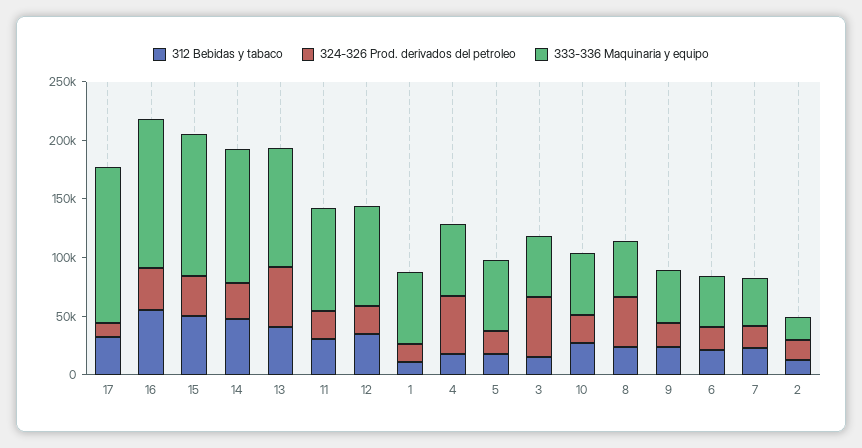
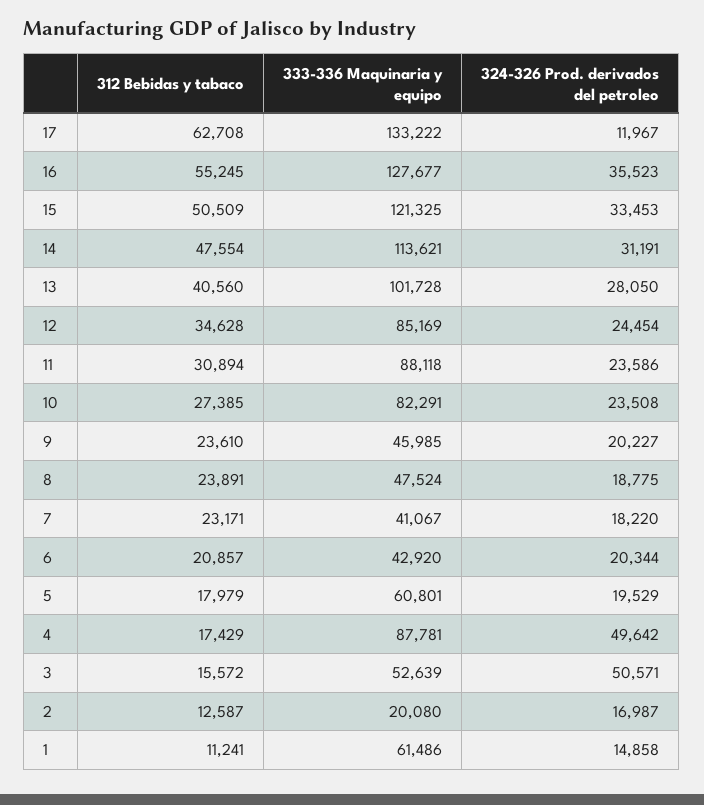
312 Bebidas y tabaco, 17: 30000 -> 62708
324-326 Prod. derivados del petroleo, 13: 50000 -> 28050
333-336 Maquinaria y equipo, 4: 60000 -> 87781
333-336 Maquinaria y equipo, 10: 50000 -> 82291
324-326 Prod. derivados del petroleo, 8: 40000 -> 18775

